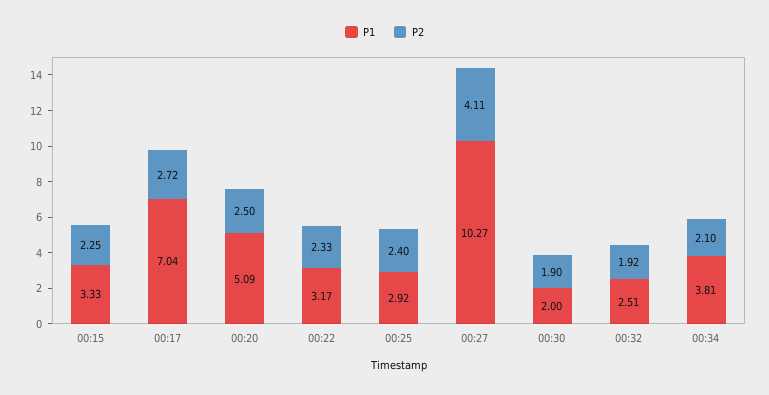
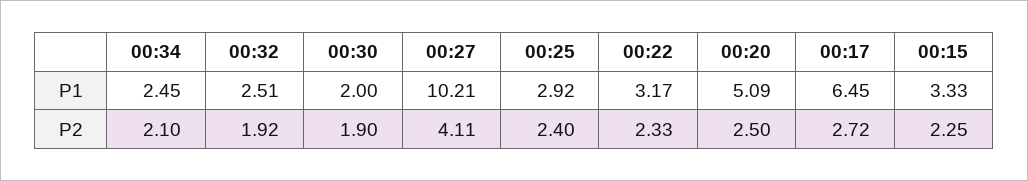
P1, 00:17: 7.04 -> 6.45
P1, 00:27: 10.27 -> 10.21
P1, 00:34: 3.81 -> 2.45

